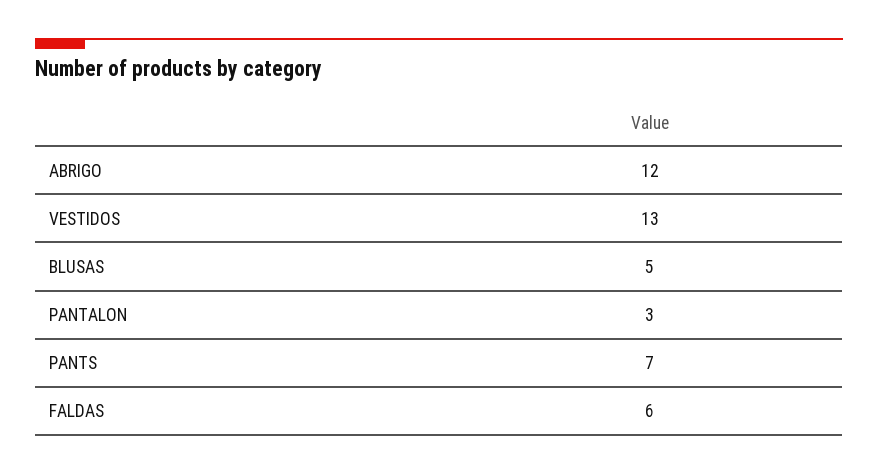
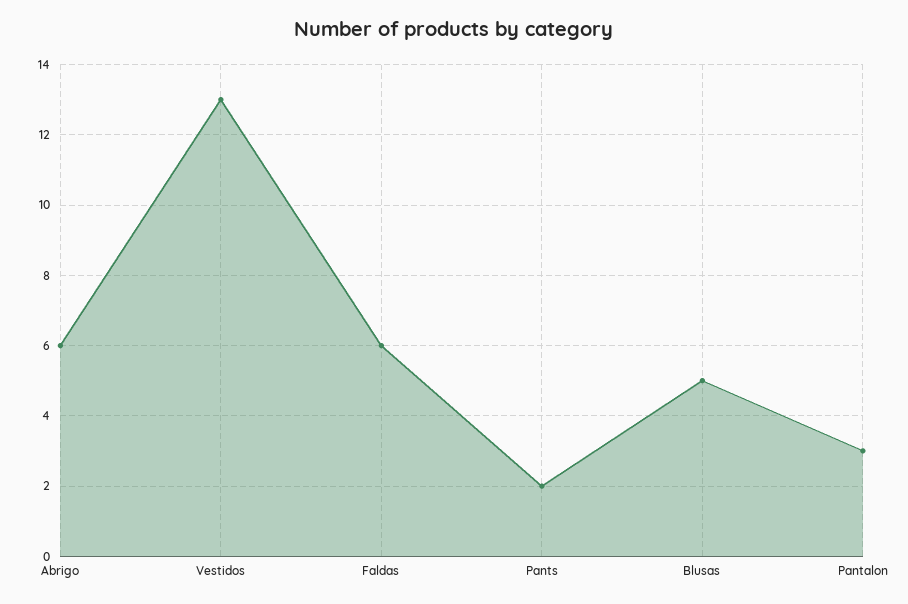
ABRIGO: 12 -> 6
PANTS: 7 -> 2

